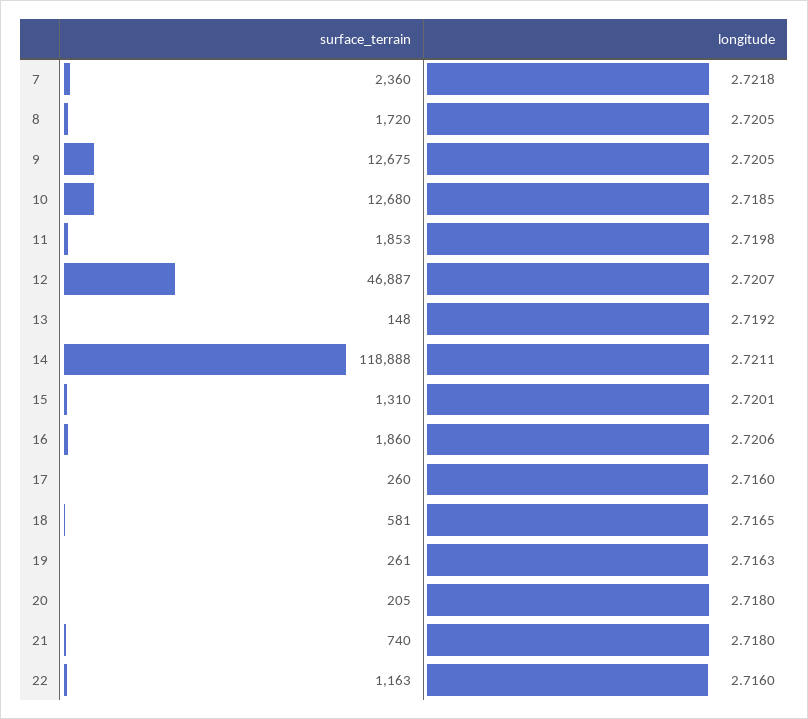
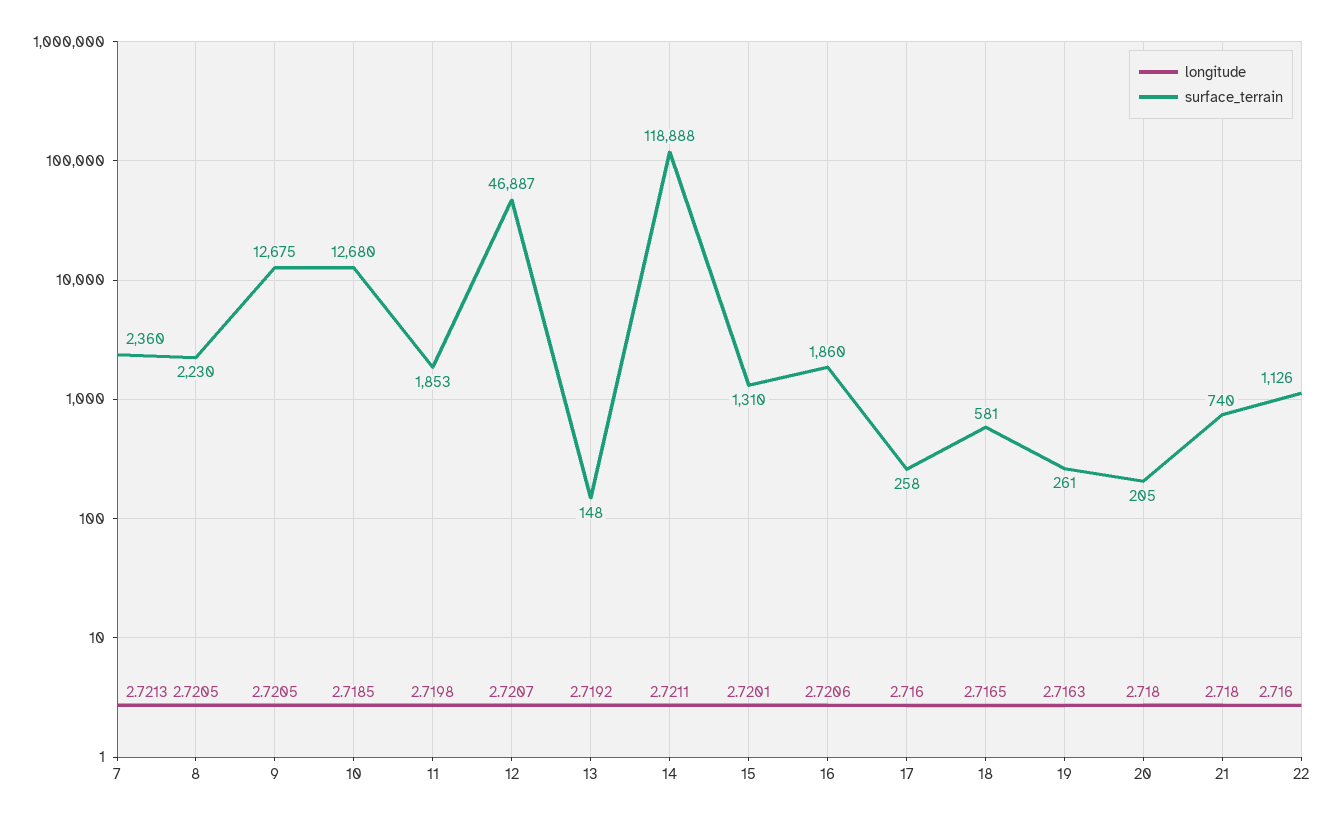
longitude, 7: 2.7218 -> 2.7213
surface_terrain, 8: 1720 -> 2230
surface_terrain, 17: 260 -> 258
surface_terrain, 22: 1163 -> 1126

